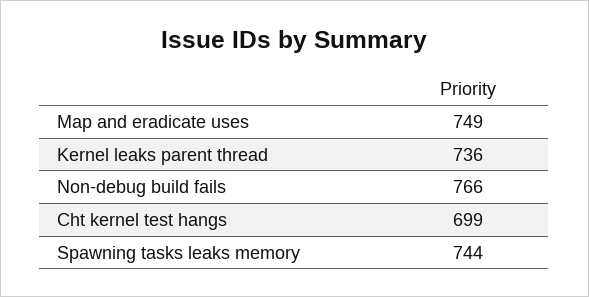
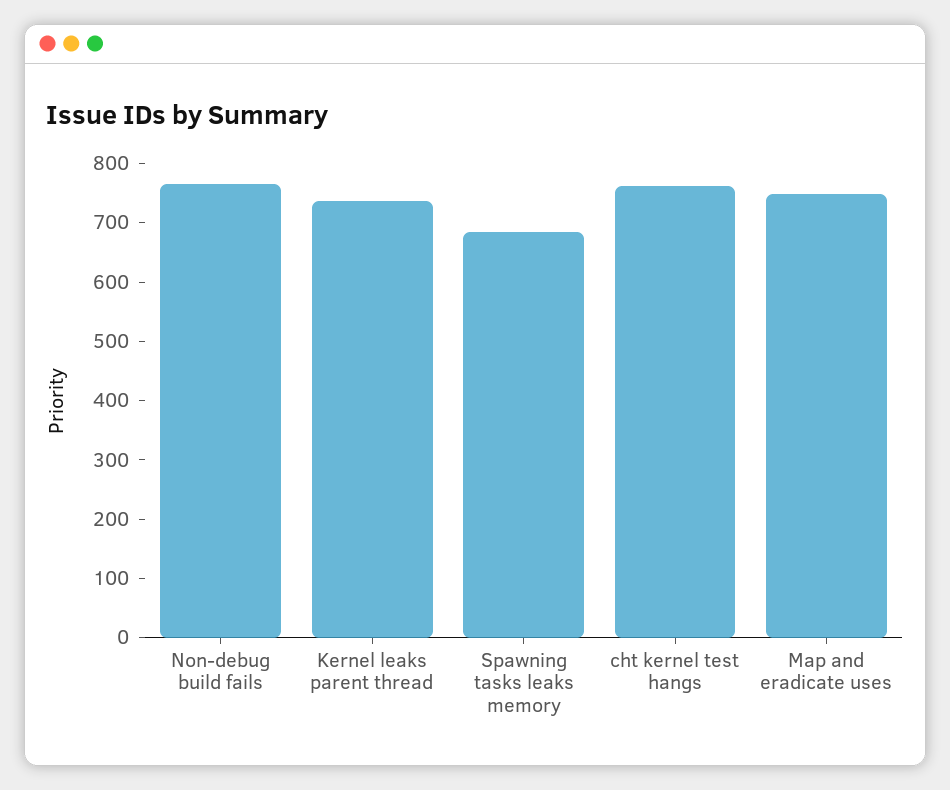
Cht kernel test hangs: 699 -> 760
Spawning tasks leaks memory: 744 -> 680

